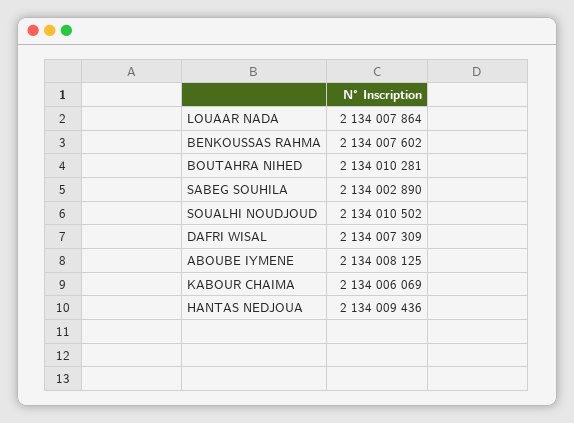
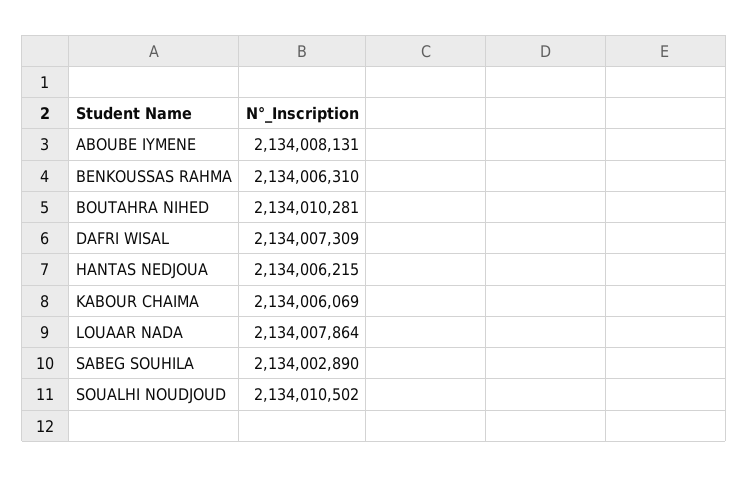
BENKOUSSAS RAHMA: 2134007602 -> 2134006310
ABOUBE IYMENE: 2134008125 -> 2134008131
HANTAS NEDJOUA: 2134009436 -> 2134006215

